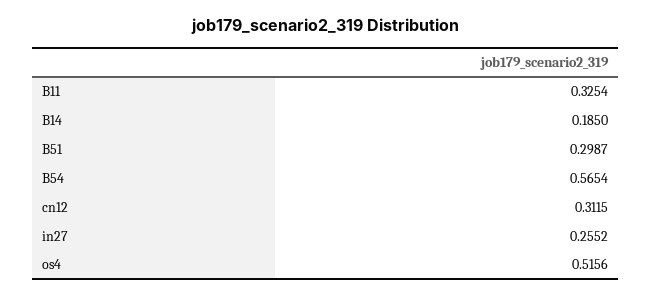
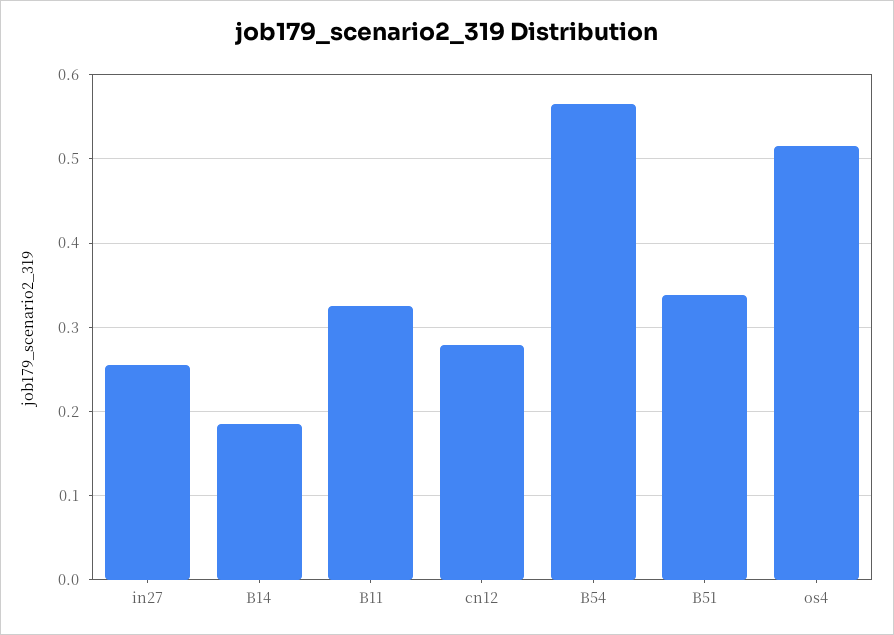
B51: 0.2987 -> 0.34
cn12: 0.3115 -> 0.28

